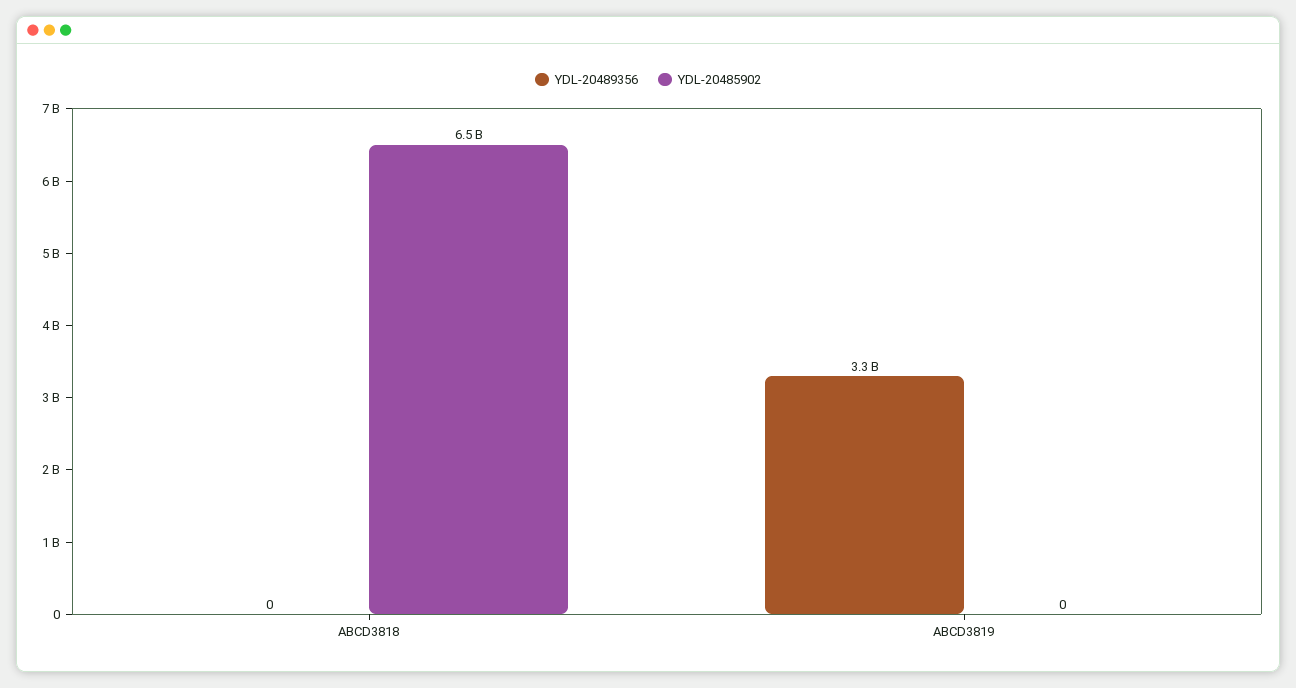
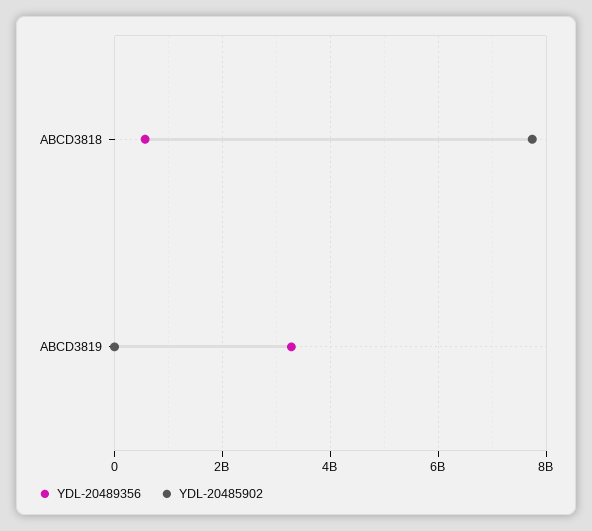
YDL-20489356, ABCD3818: 0 -> 600000000
YDL-20485902, ABCD3818: 6500000000 -> 7800000000

